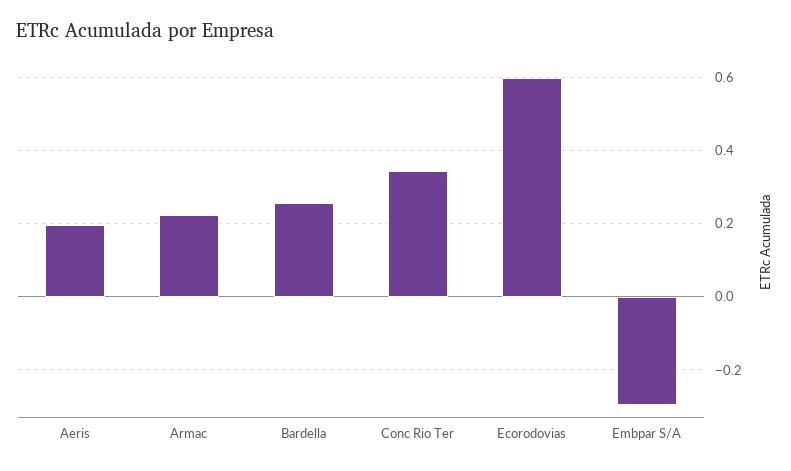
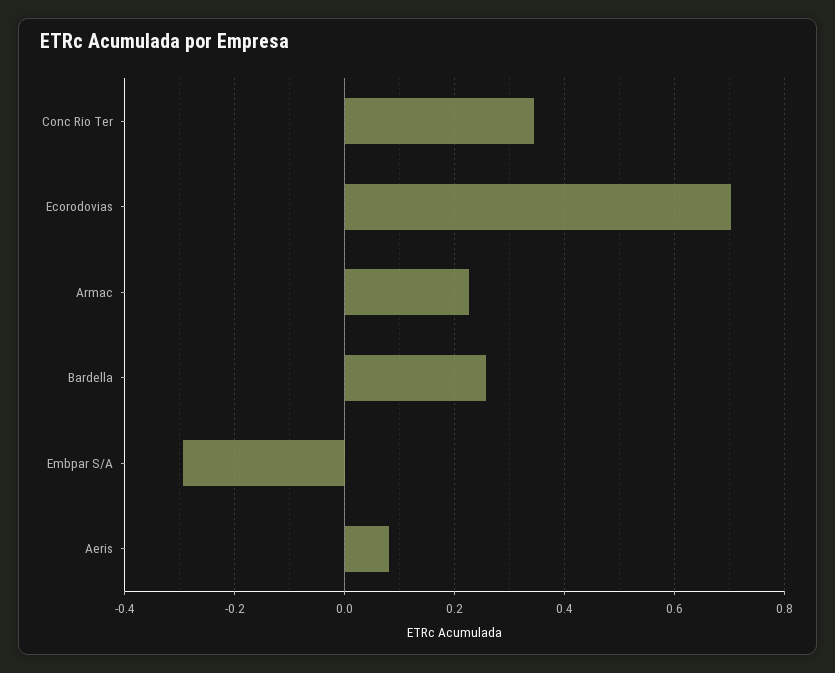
Aeris: 0.2 -> 0.08
Ecorodovias: 0.6 -> 0.7

